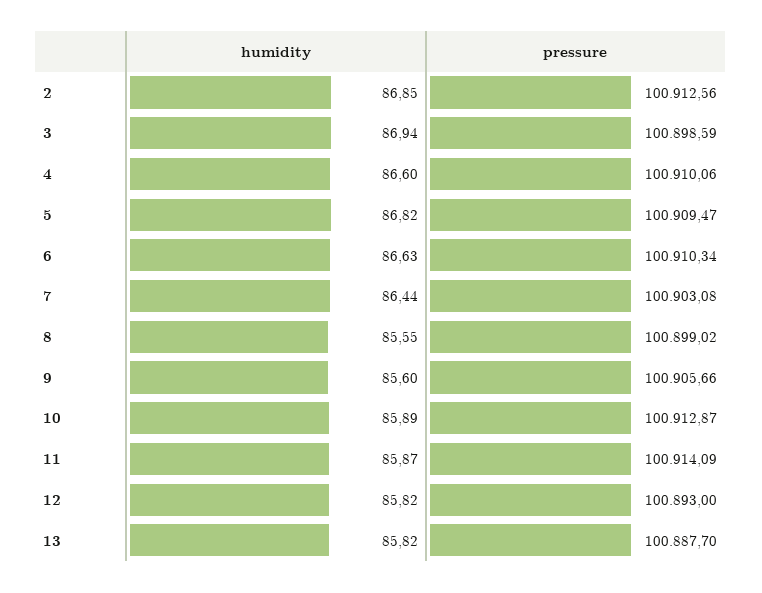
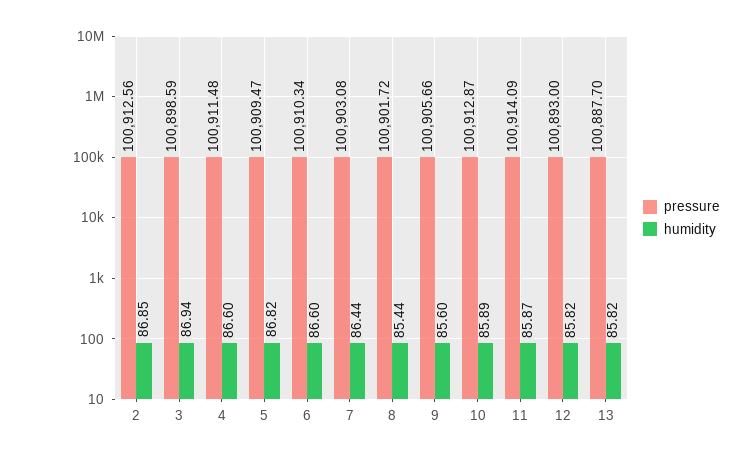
pressure, 4: 100910.06 -> 100911.48
humidity, 6: 86.63 -> 86.6
humidity, 8: 85.55 -> 85.44
pressure, 8: 100899.02 -> 100901.72

